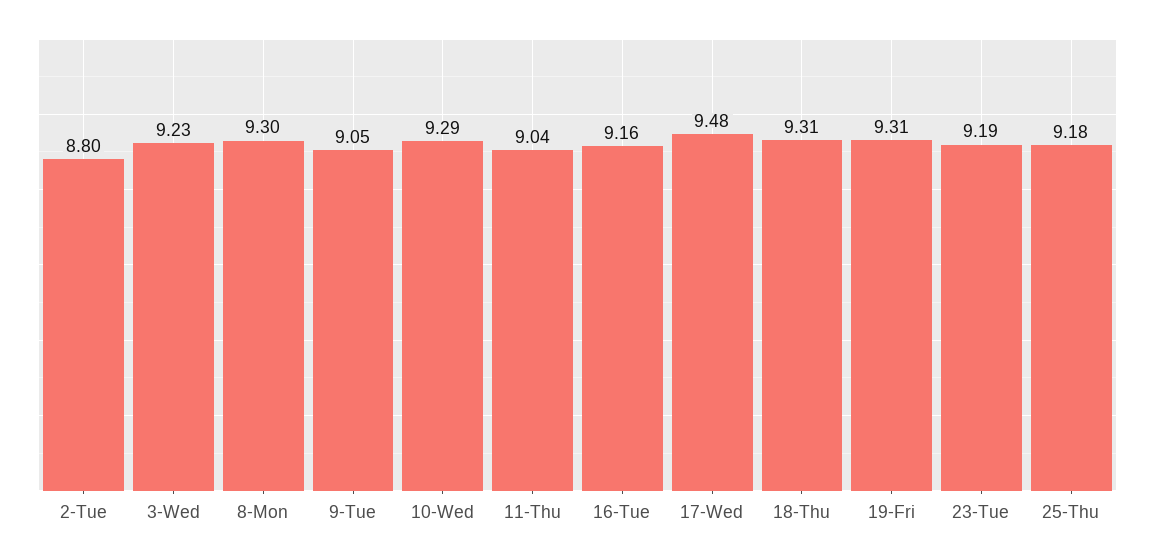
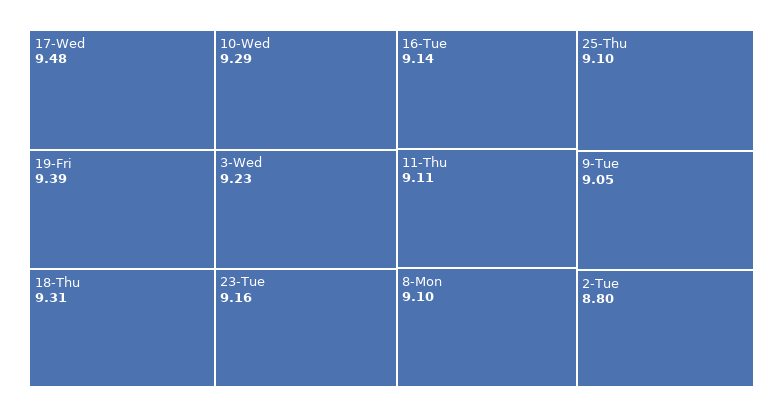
8-Mon: 9.3 -> 9.1
11-Thu: 9.04 -> 9.11
16-Tue: 9.16 -> 9.14
19-Fri: 9.31 -> 9.39
23-Tue: 9.19 -> 9.16
25-Thu: 9.18 -> 9.1

